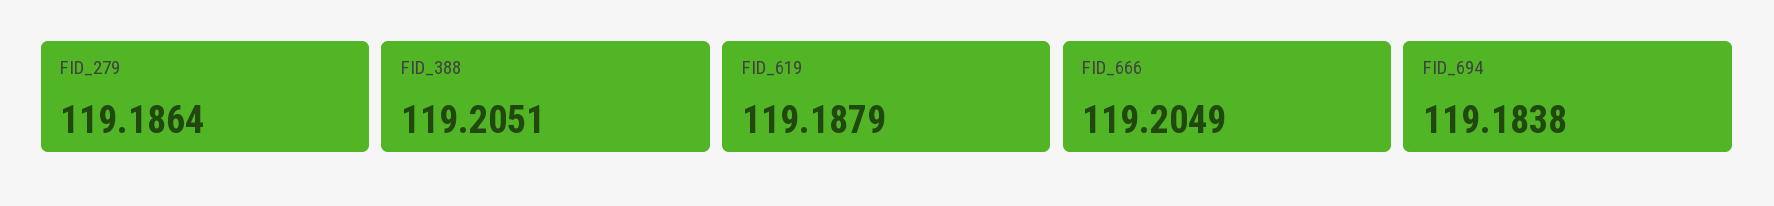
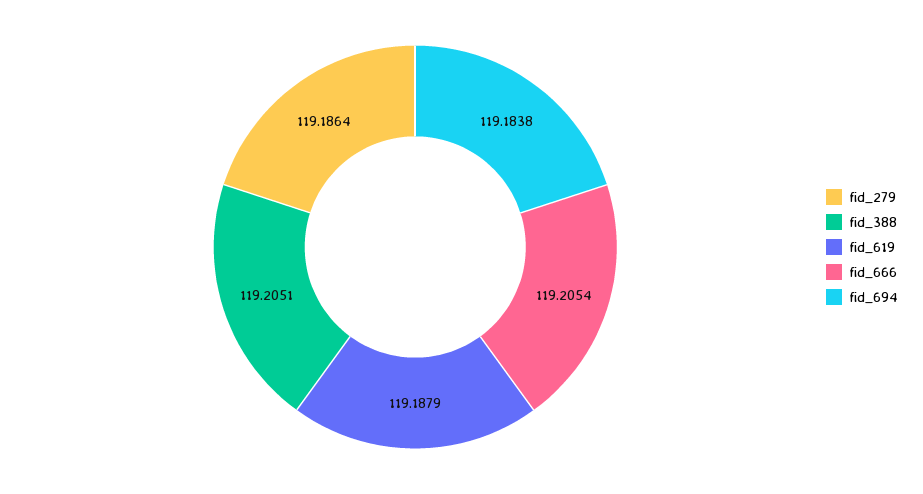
FID_666: 119.2049 -> 119.2054

